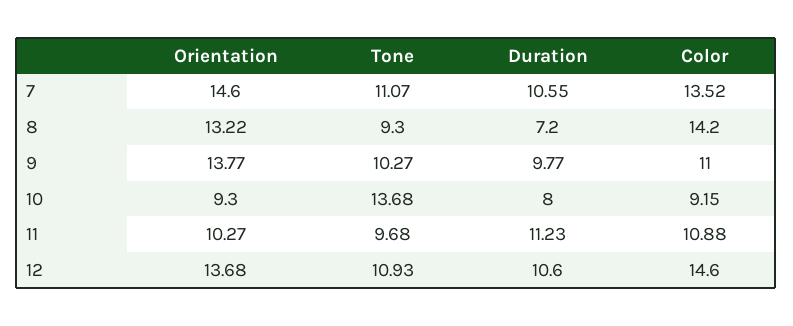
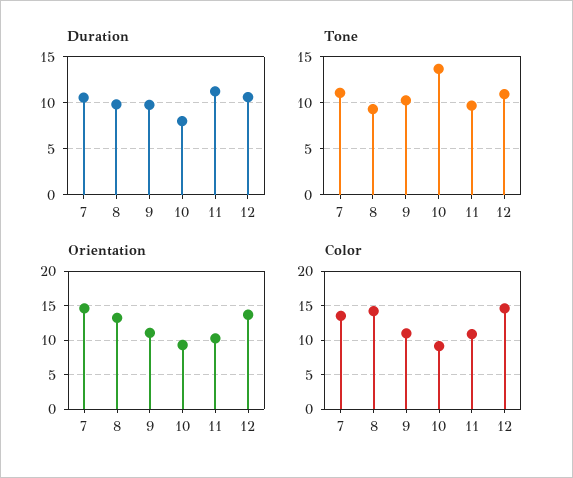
Duration, 8: 7.2 -> 10
Orientation, 9: 13.77 -> 11

